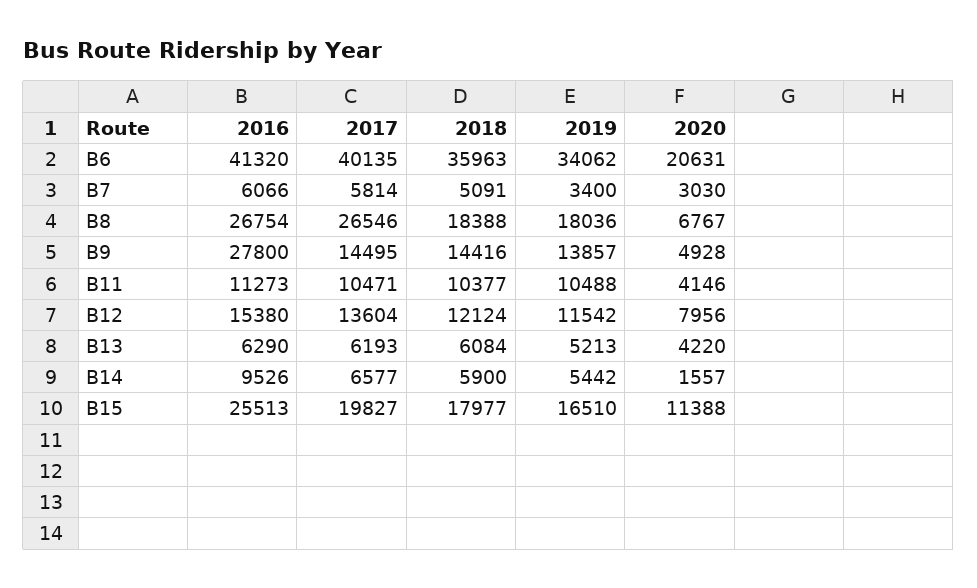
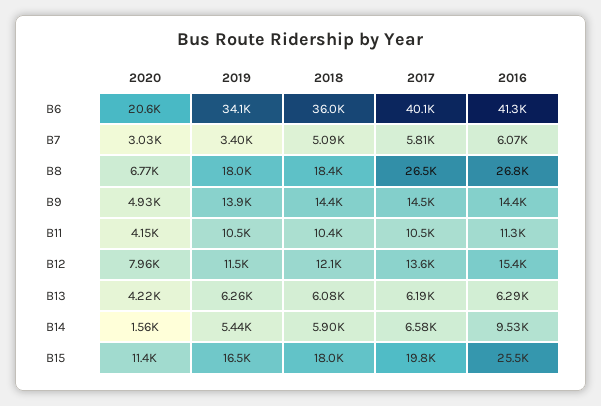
2016, B9: 27800 -> 14400
2019, B13: 5213 -> 6260

